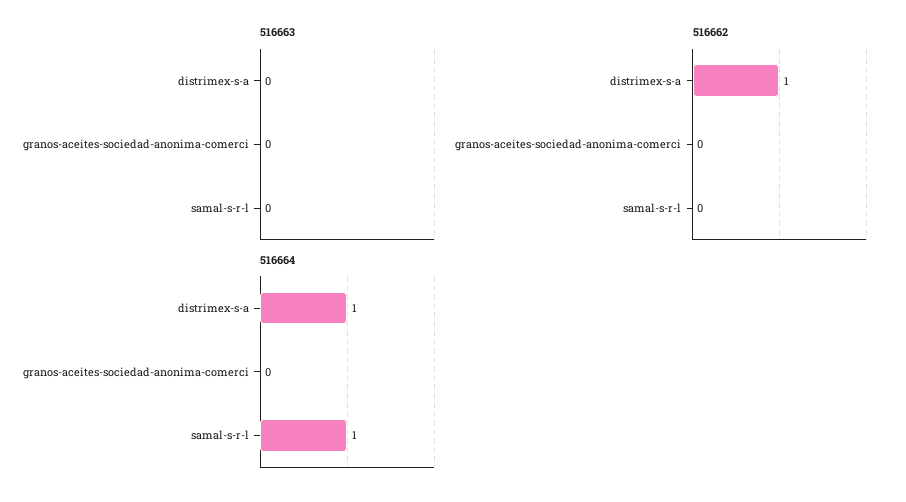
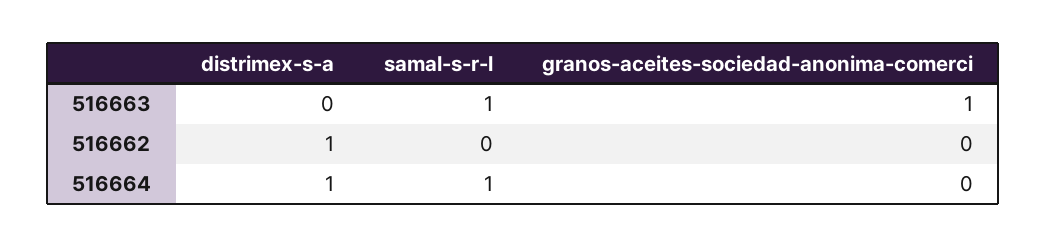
516663, granos-aceites-sociedad-anonima-comerci: 0 -> 1
516663, samal-s-r-l: 0 -> 1

